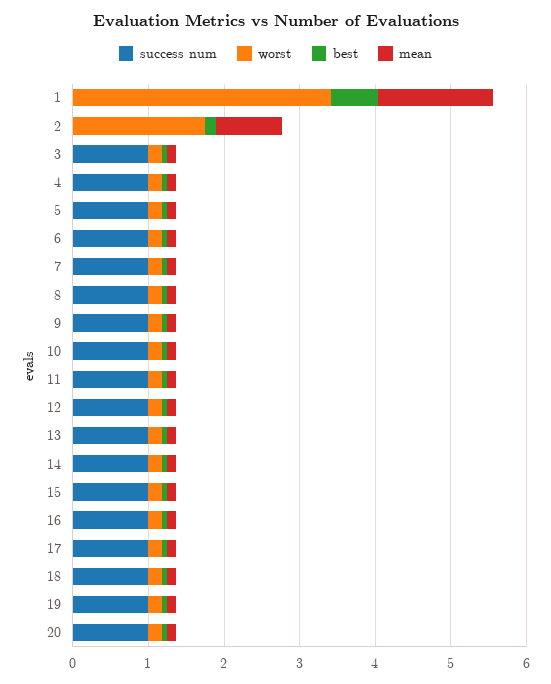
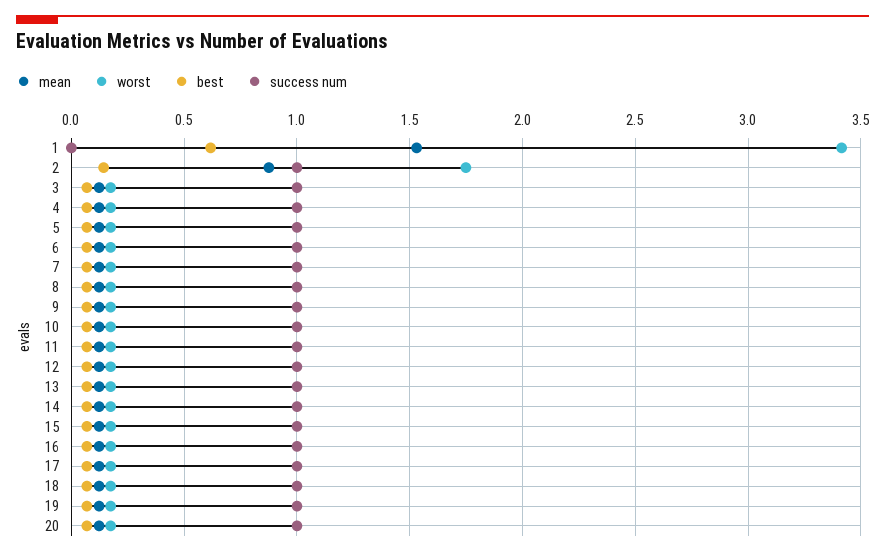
success num, 2: 0 -> 1

